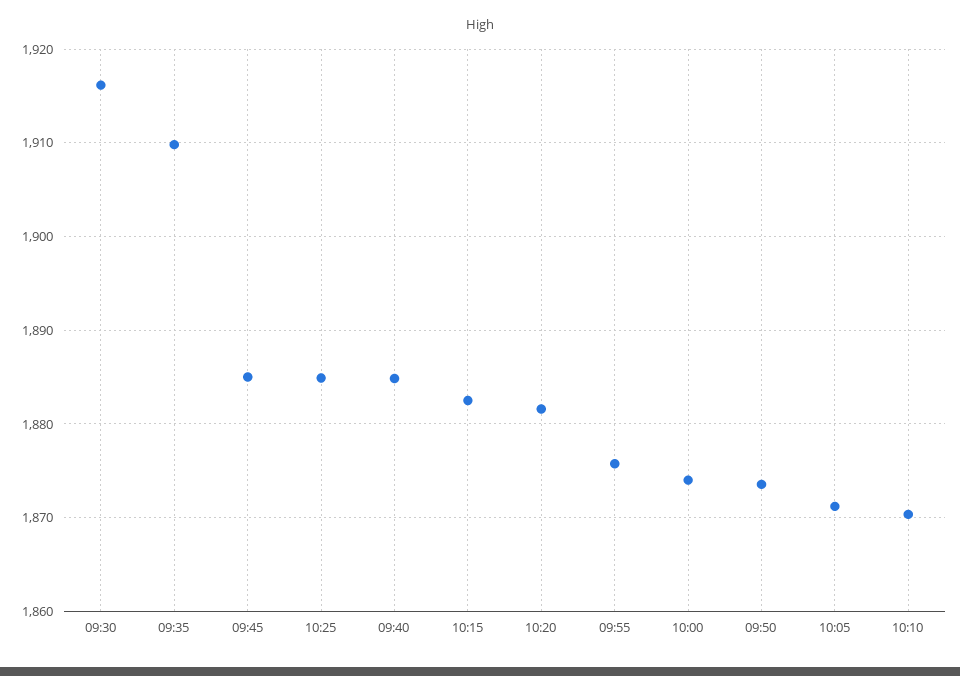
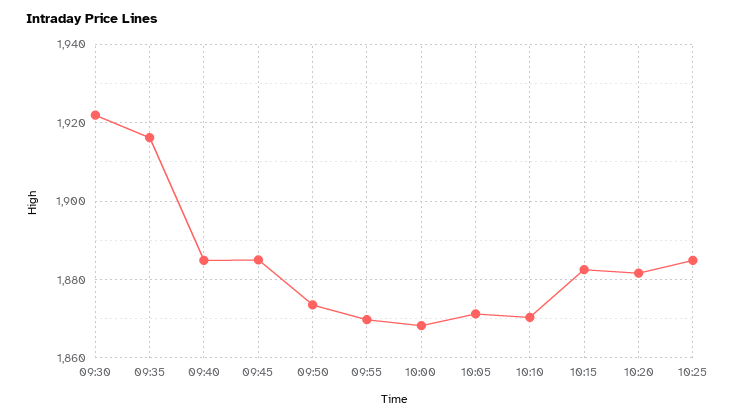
09:30: 1916 -> 1922
09:35: 1910 -> 1916
09:55: 1876 -> 1870
10:00: 1874 -> 1868

